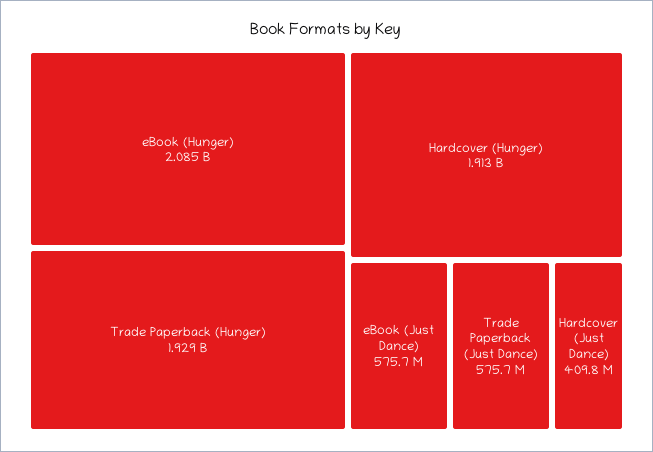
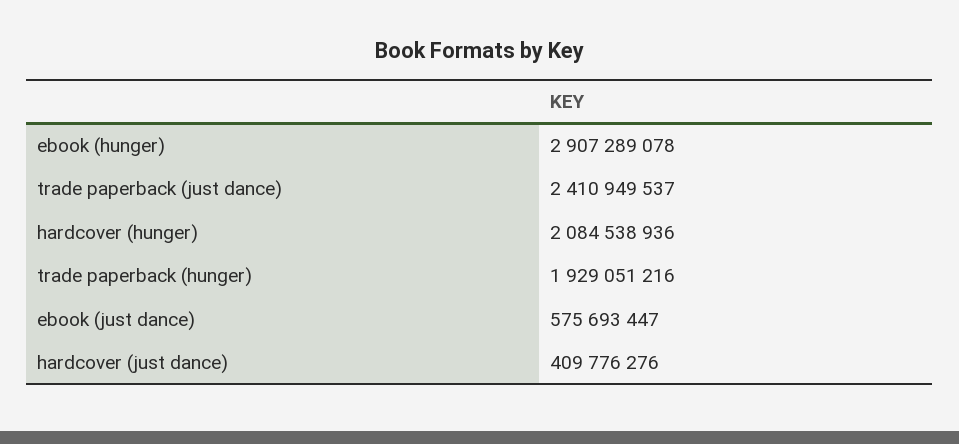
eBook (Hunger): 2085000000 -> 2907289078
Hardcover (Hunger): 1913000000 -> 2084538936
Trade Paperback (Just Dance): 575700000 -> 2410949537

